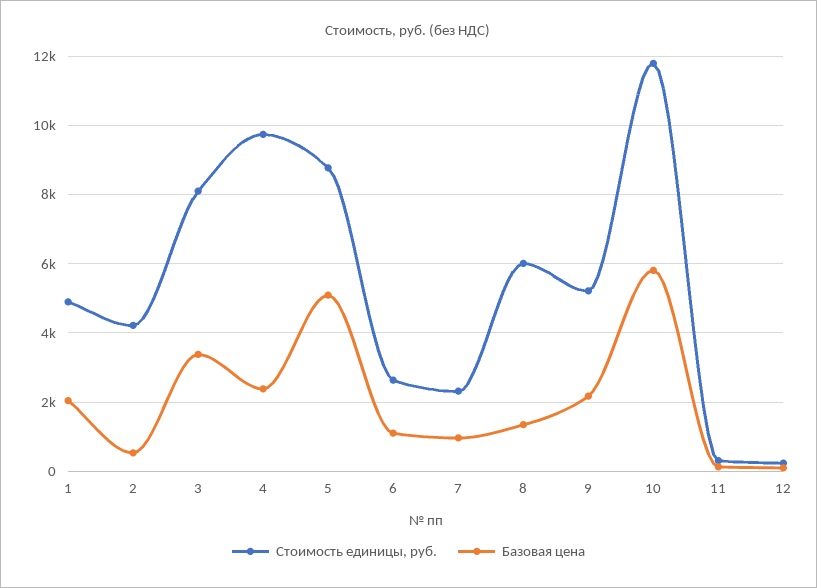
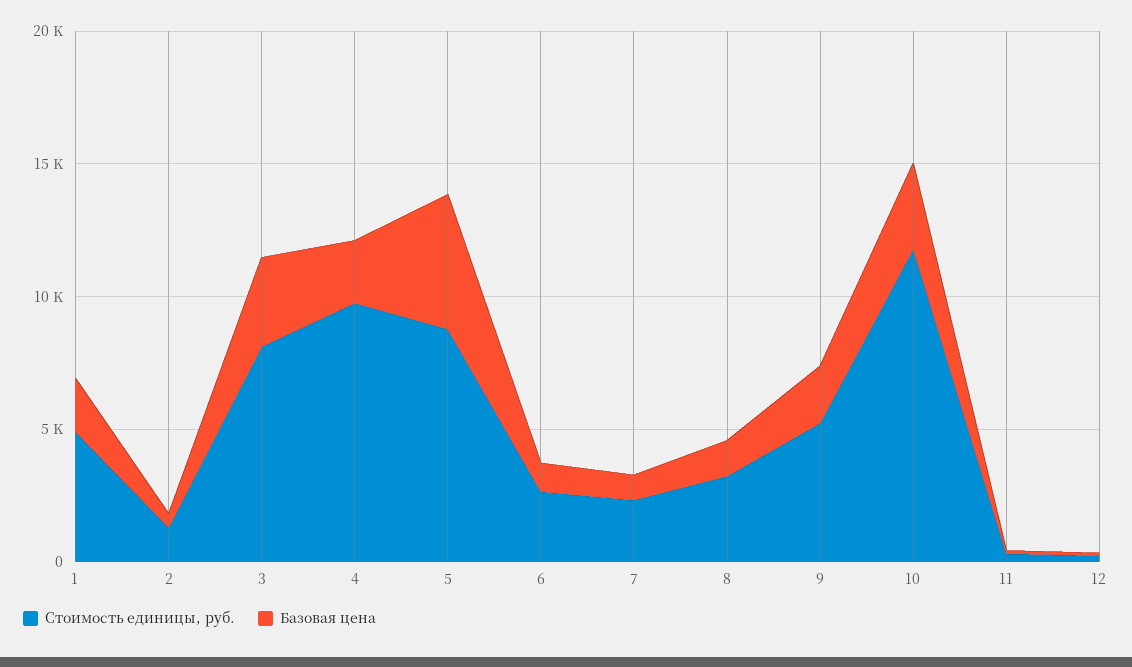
Стоимость единицы, руб., 2: 4200 -> 1000
Стоимость единицы, руб., 8: 6000 -> 3000
Базовая цена, 10: 5800 -> 3000

